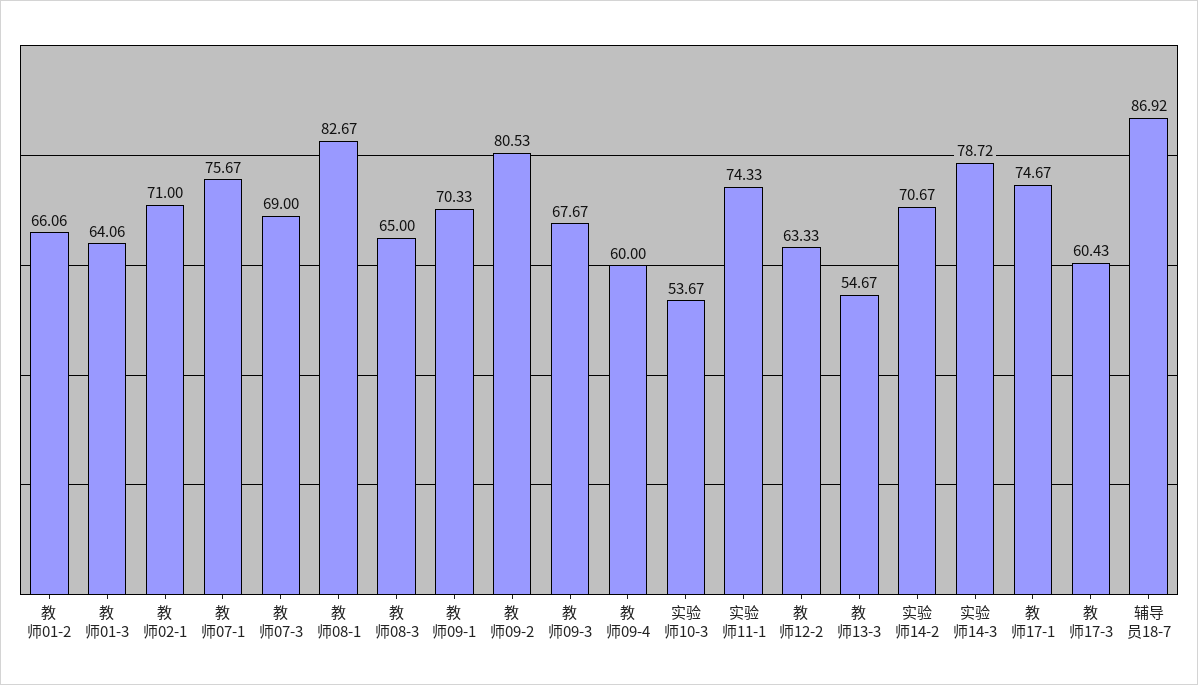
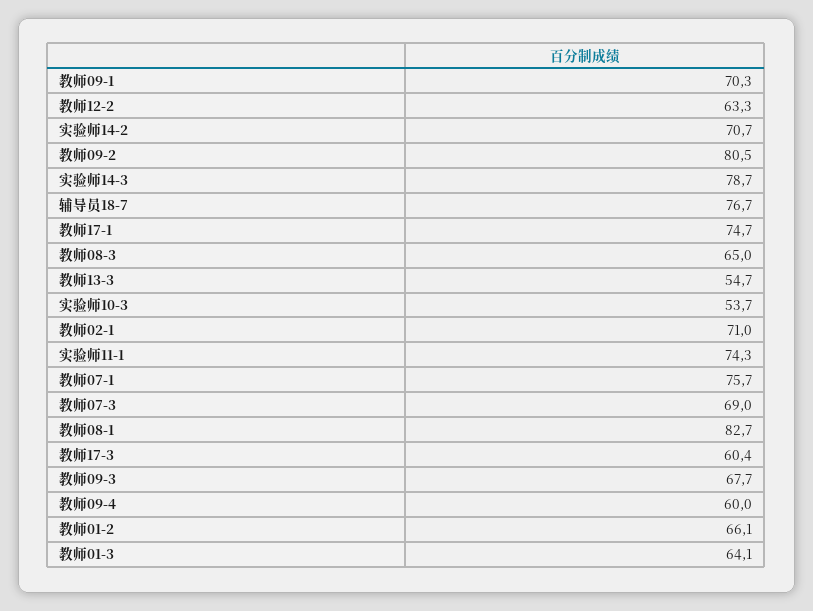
辅导员18-7: 86.92 -> 76.7

